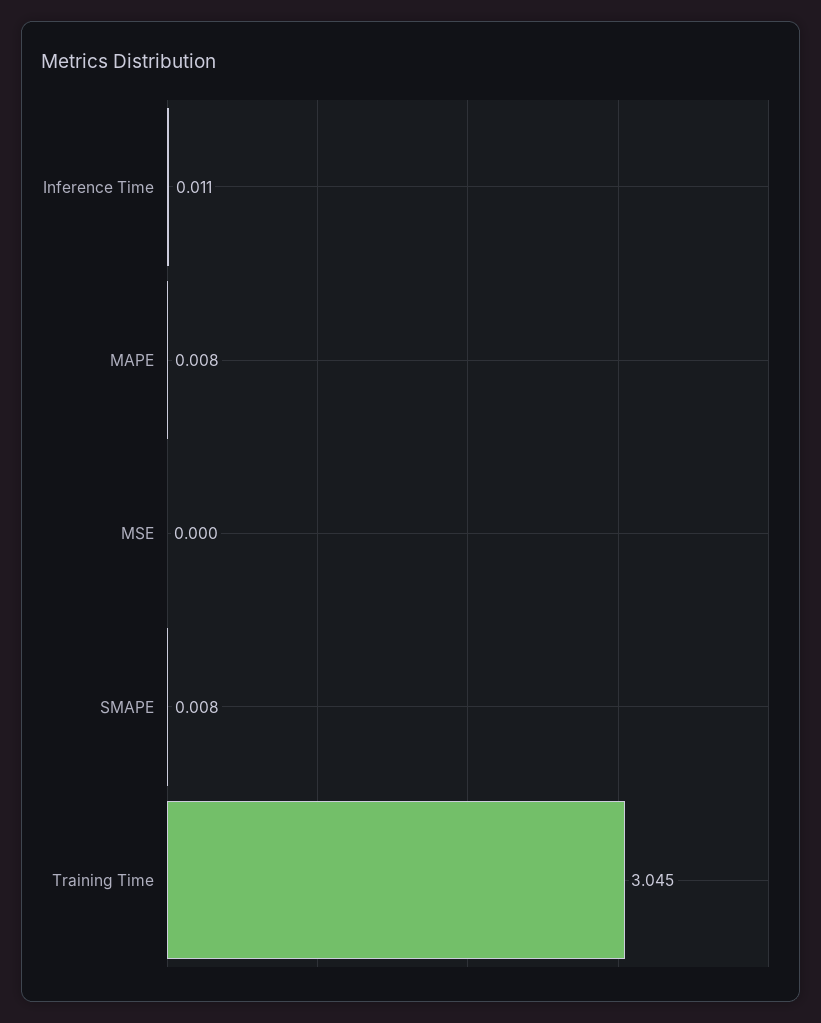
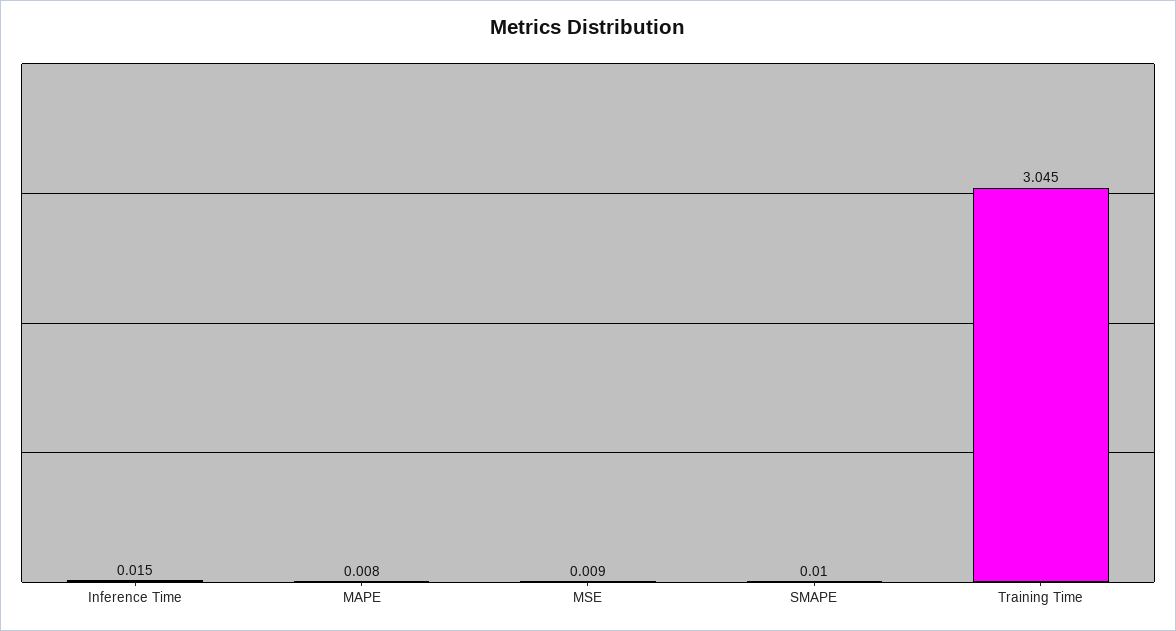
Inference Time: 0.011 -> 0.015
MSE: 0 -> 0.009
SMAPE: 0.008 -> 0.01

